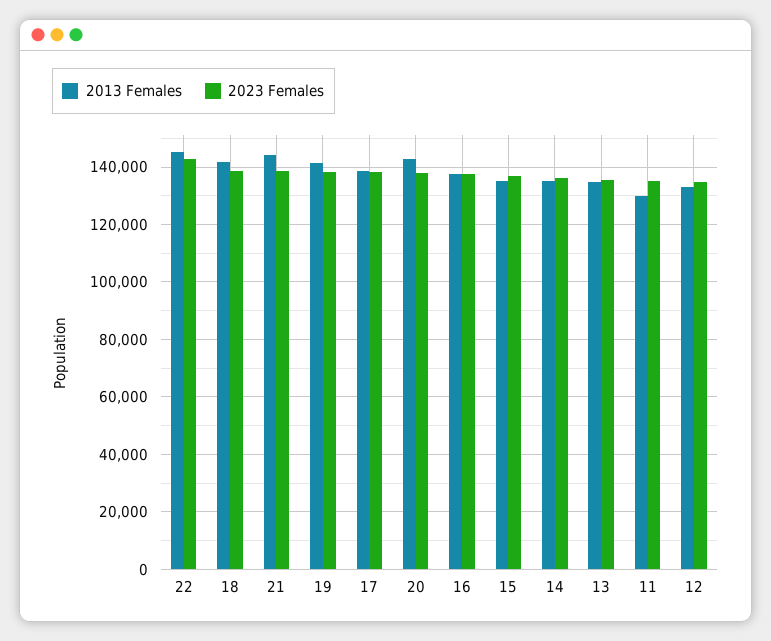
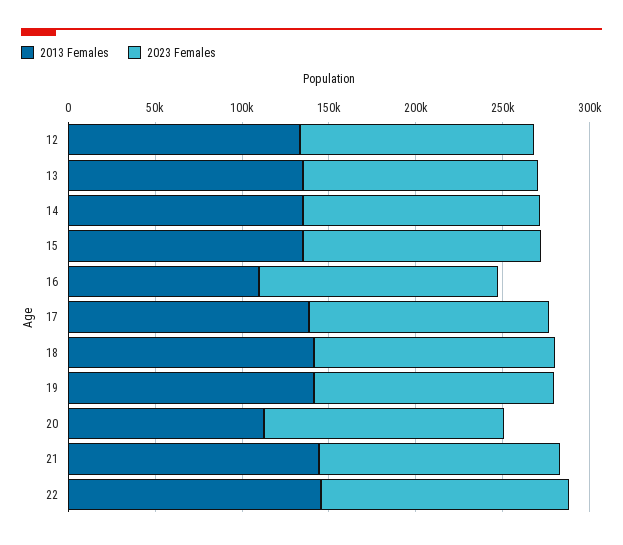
2013 Females, 20: 142500 -> 110000
2013 Females, 16: 137500 -> 110000
2013 Females, 11: 130000 -> none
2023 Females, 11: 135000 -> none

